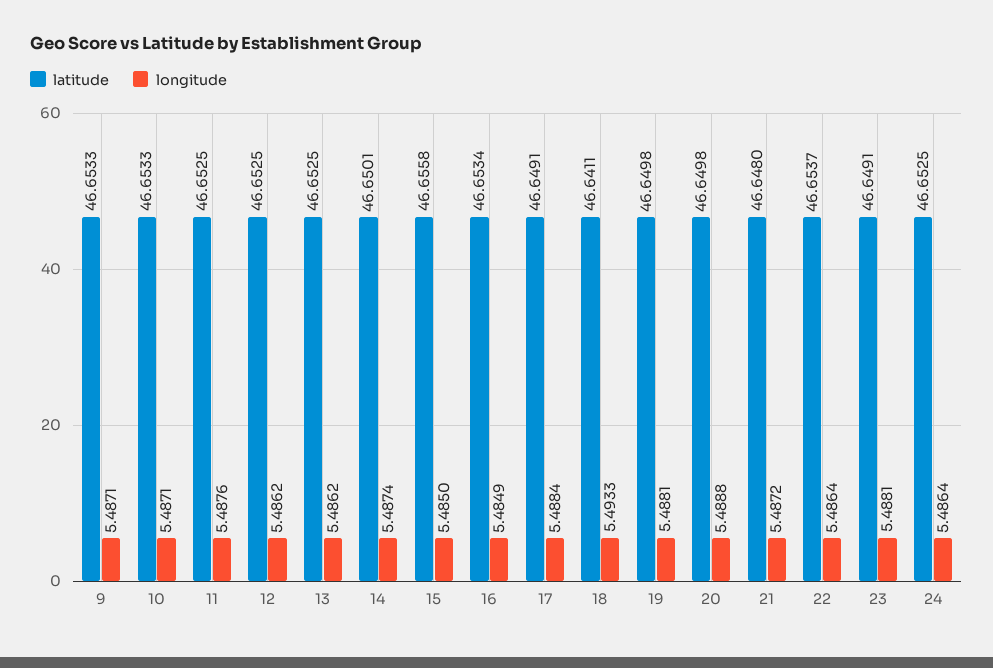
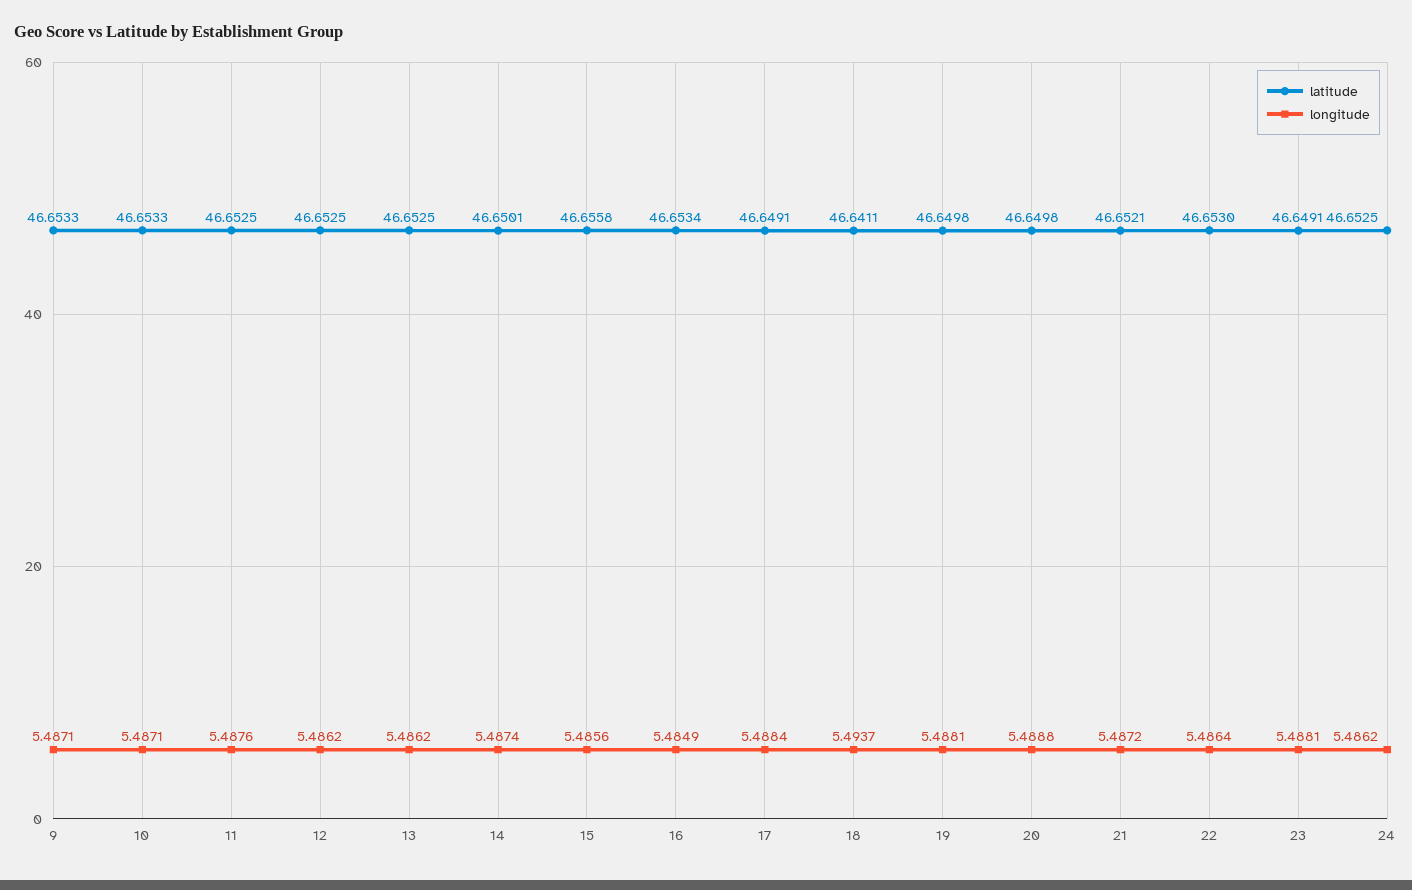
longitude, 15: 5.485 -> 5.4856
longitude, 18: 5.4933 -> 5.4937
latitude, 21: 46.648 -> 46.6521
latitude, 22: 46.6537 -> 46.653
longitude, 24: 5.4864 -> 5.4862

